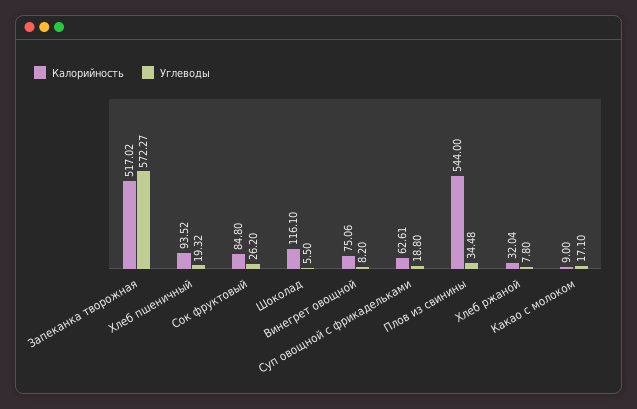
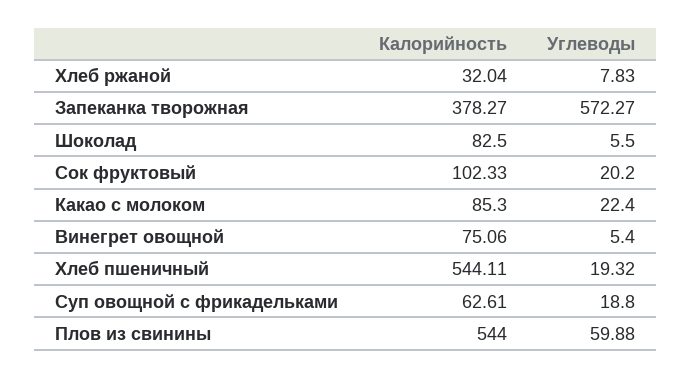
Калорийность, Запеканка творожная: 517.02 -> 378.27
Калорийность, Хлеб пшеничный: 93.52 -> 544.11
Калорийность, Сок фруктовый: 84.8 -> 102.33
Углеводы, Сок фруктовый: 26.2 -> 20.2
Калорийность, Шоколад: 116.1 -> 82.5
Углеводы, Винегрет овощной: 8.2 -> 5.4
Углеводы, Плов из свинины: 34.48 -> 59.88
Углеводы, Хлеб ржаной: 7.8 -> 7.83
Калорийность, Какао с молоком: 9 -> 85.3
Углеводы, Какао с молоком: 17.1 -> 22.4

